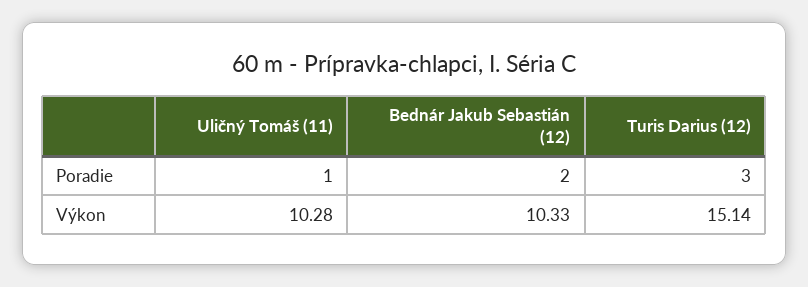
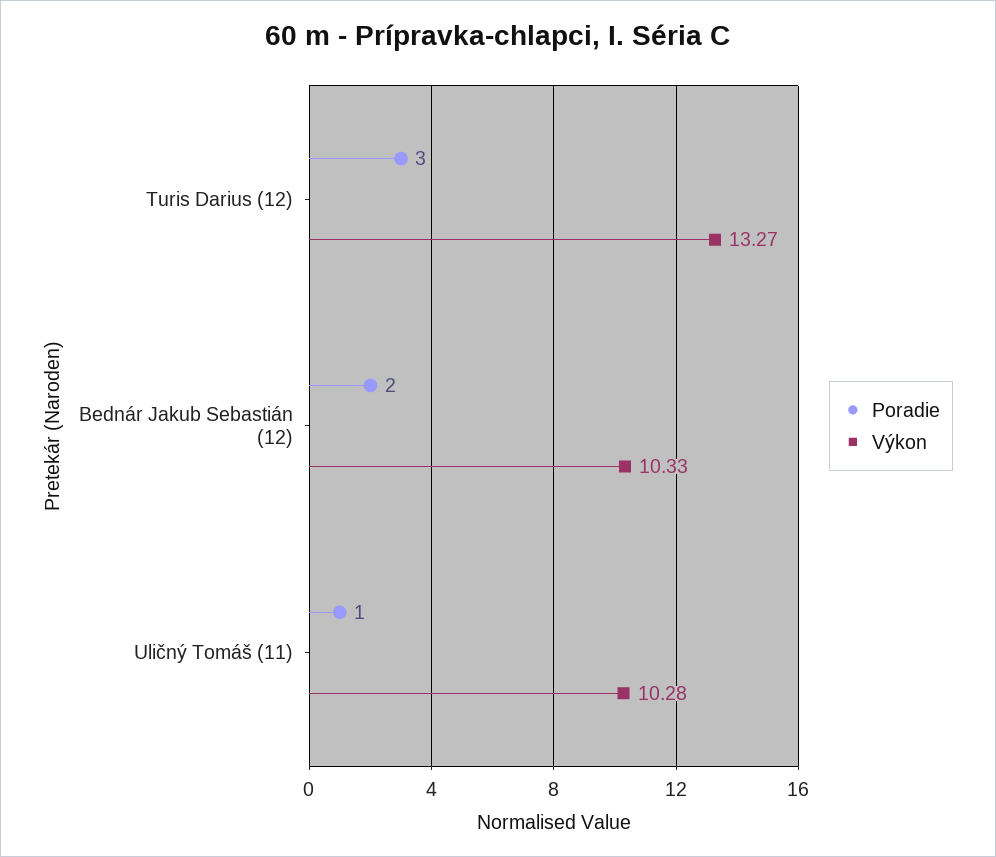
Výkon, Turis Darius (12): 15.14 -> 13.27

